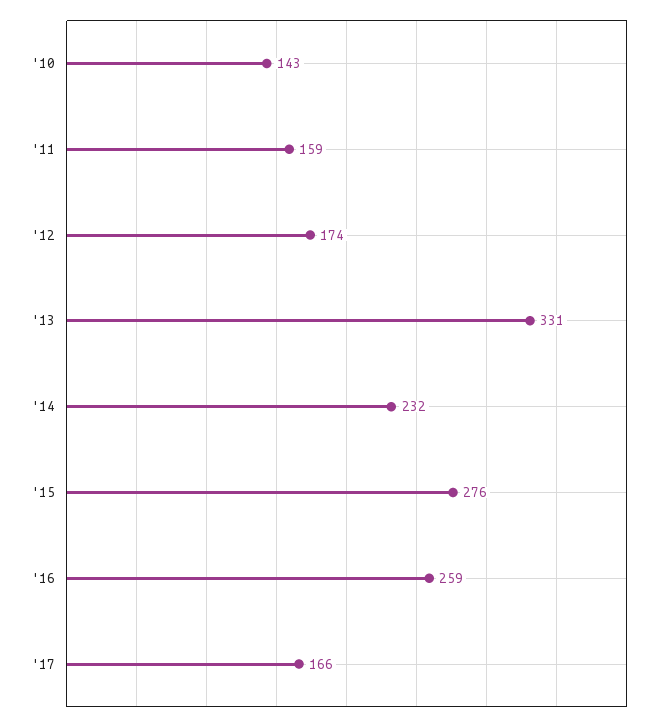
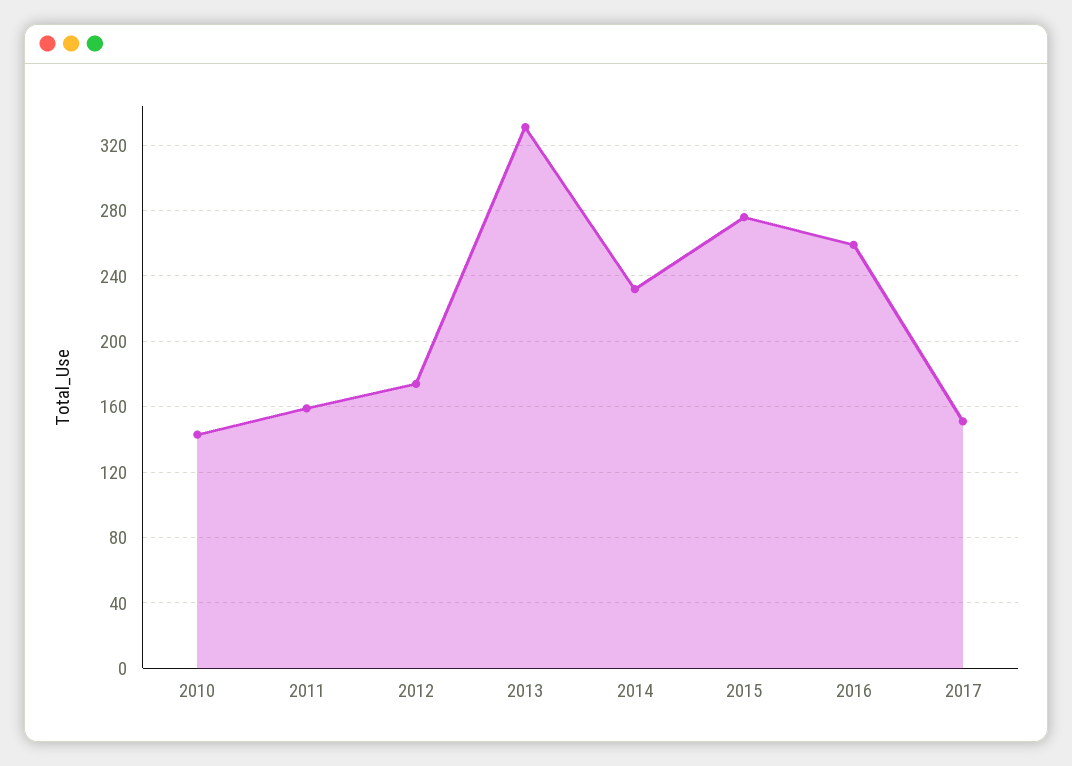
'17: 166 -> 150

